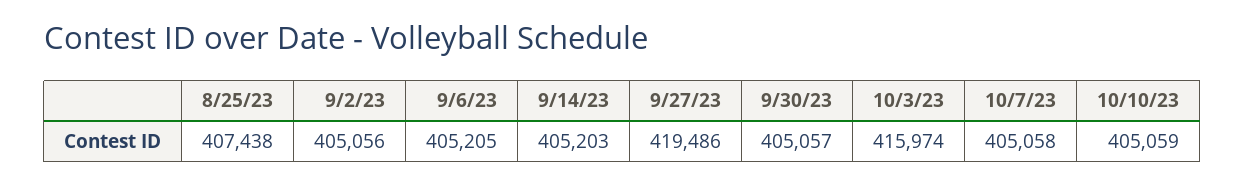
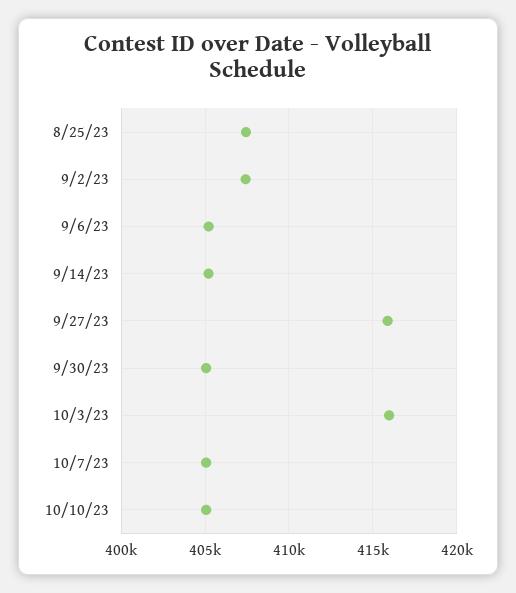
9/2/23: 405056 -> 407500
9/27/23: 419486 -> 416000

